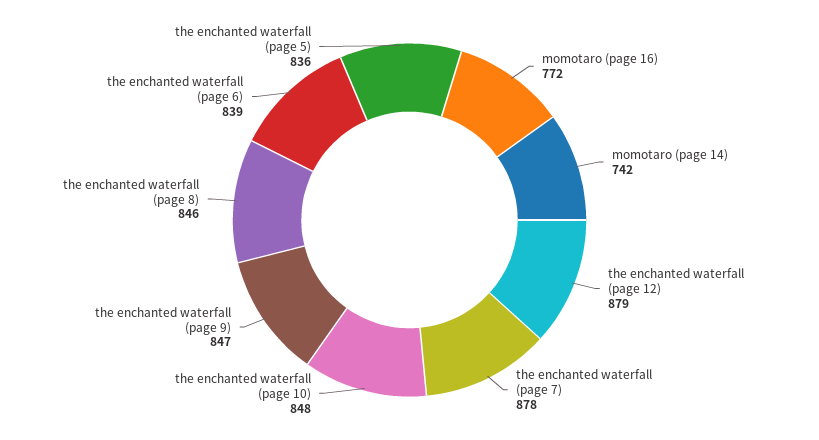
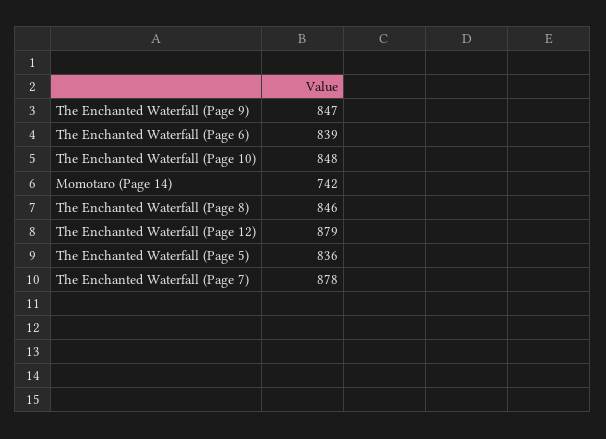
momotaro (page 16): 772 -> none

